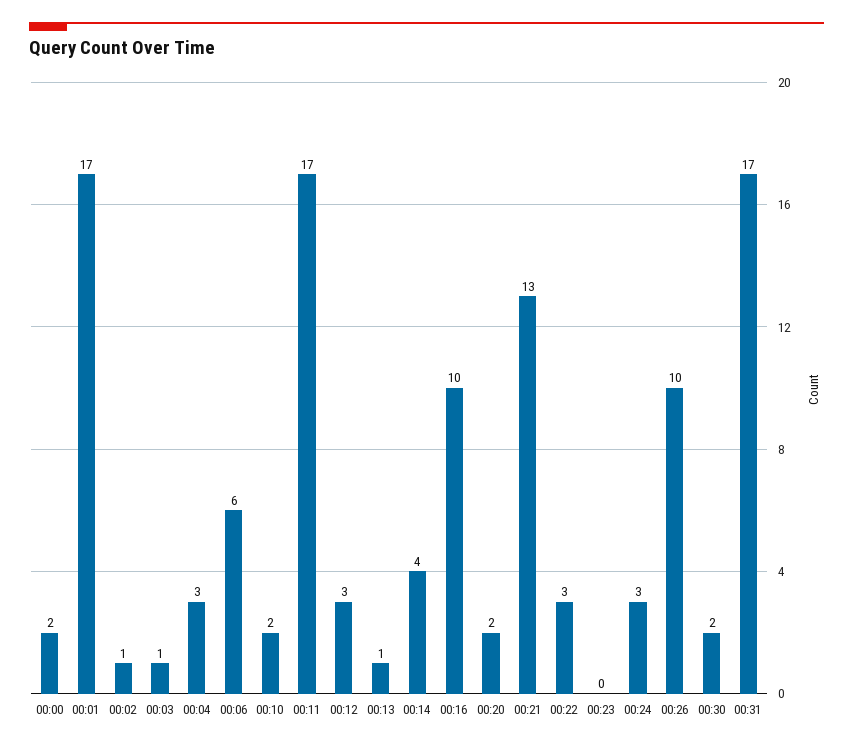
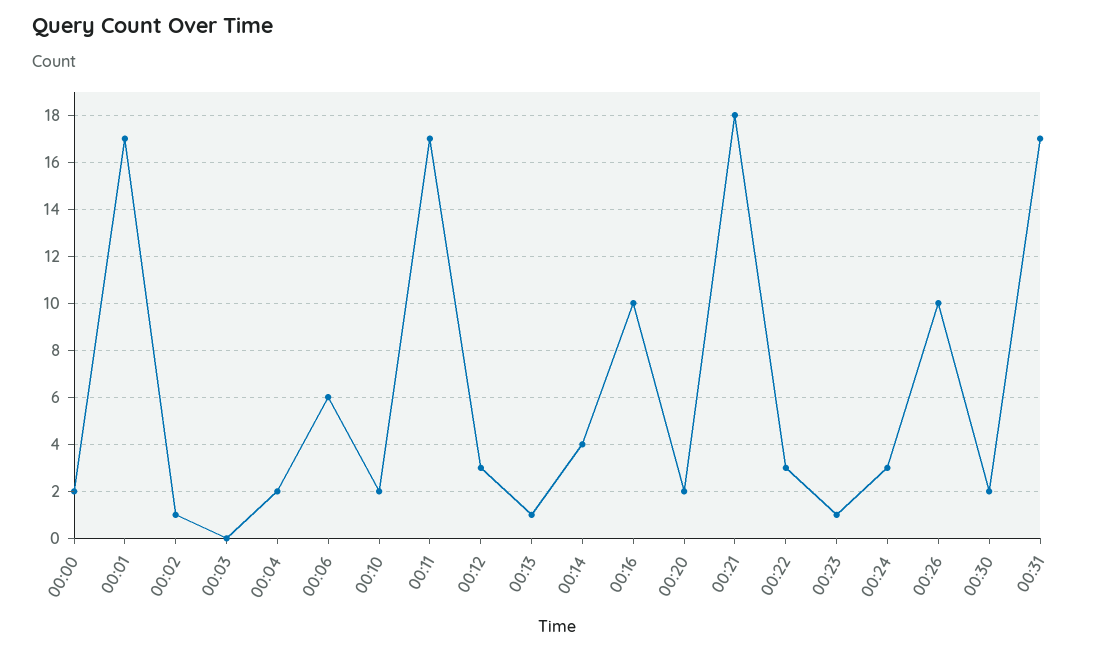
00:03: 1 -> 0
00:04: 3 -> 2
00:21: 13 -> 18
00:23: 0 -> 1

